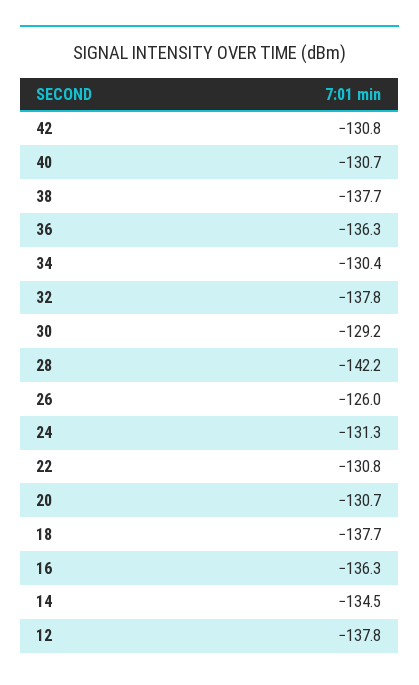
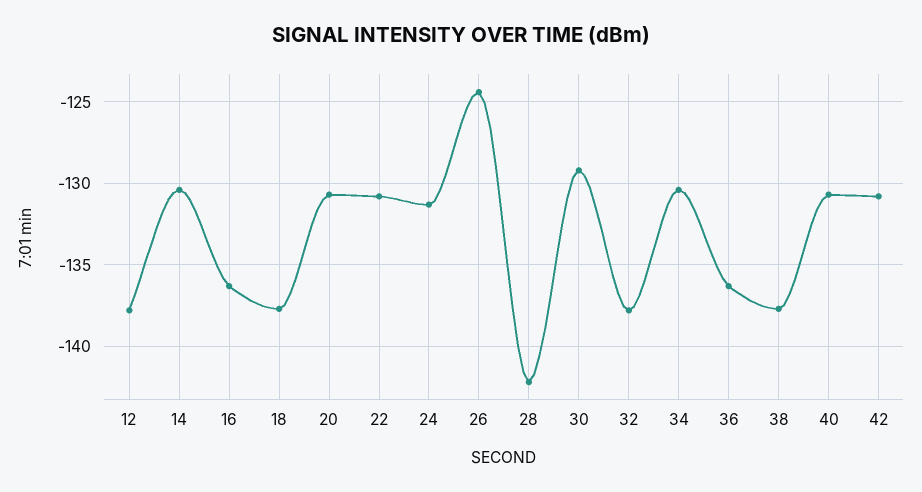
26: -126 -> -124.5
14: -134.5 -> -130.5

